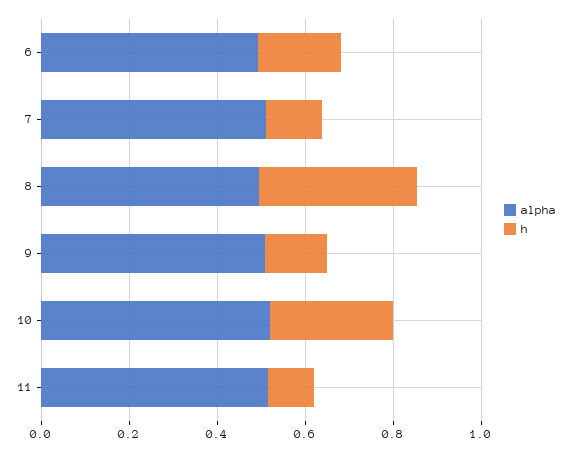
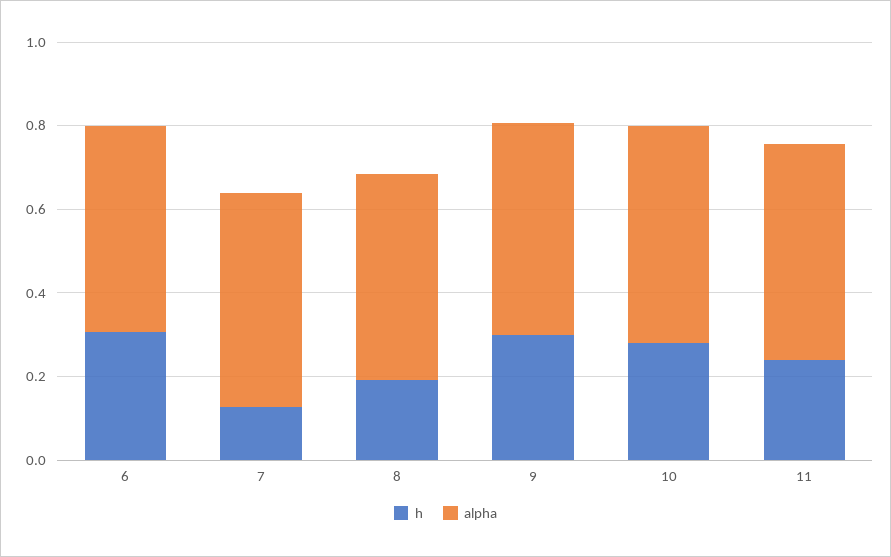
h, 6: 0.2 -> 0.3
h, 8: 0.35 -> 0.2
h, 9: 0.15 -> 0.3
h, 11: 0.1 -> 0.25

